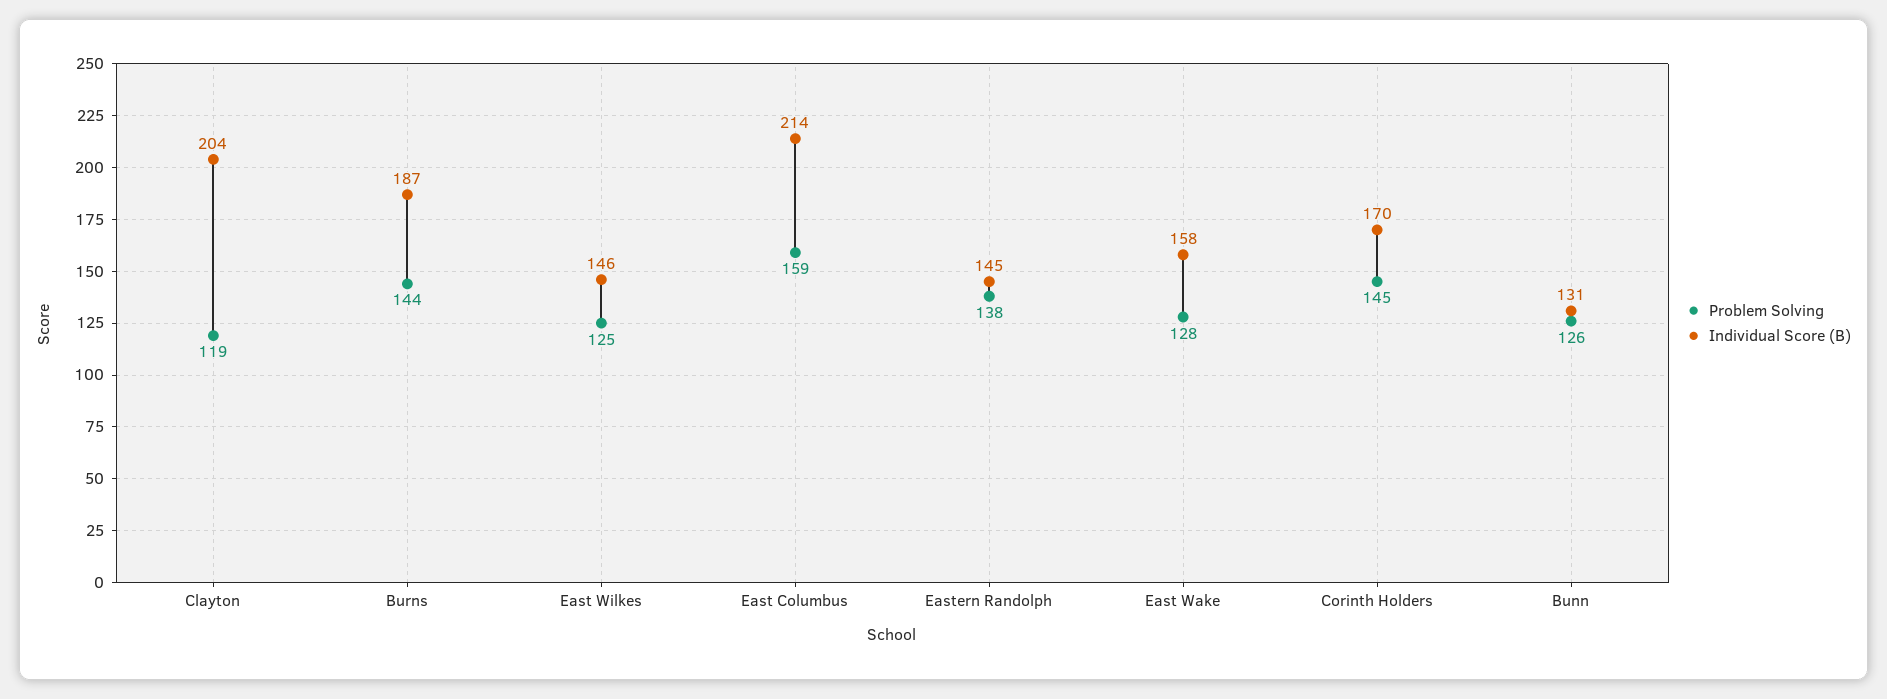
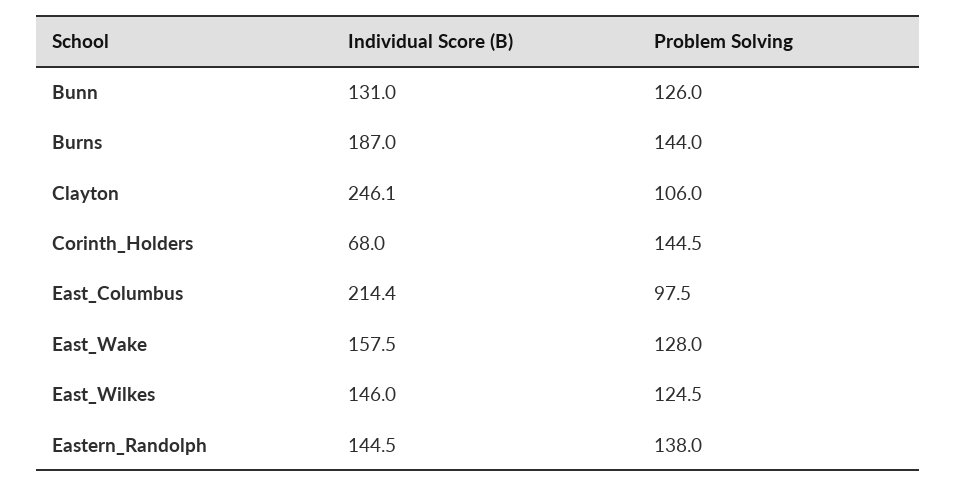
Problem Solving, Clayton: 119 -> 106
Individual Score (B), Clayton: 204 -> 246.1
Problem Solving, East Columbus: 159 -> 97.5
Individual Score (B), Corinth Holders: 170 -> 68

